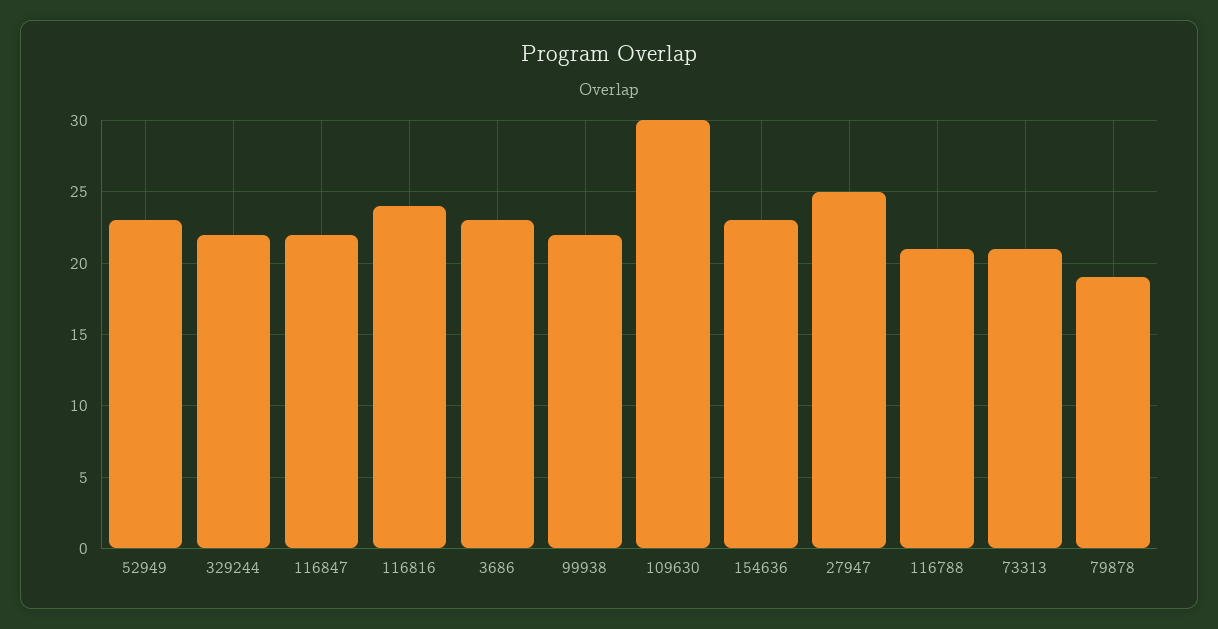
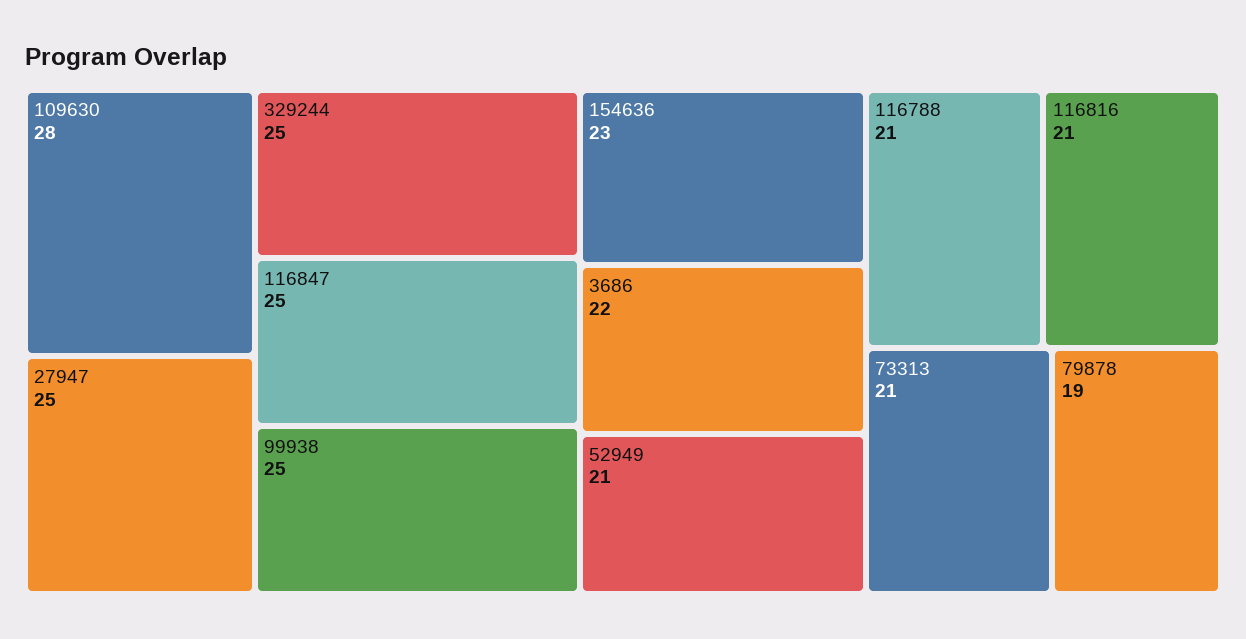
52949: 23 -> 21
329244: 22 -> 25
116847: 22 -> 25
116816: 24 -> 21
3686: 23 -> 22
99938: 22 -> 25
109630: 30 -> 28

